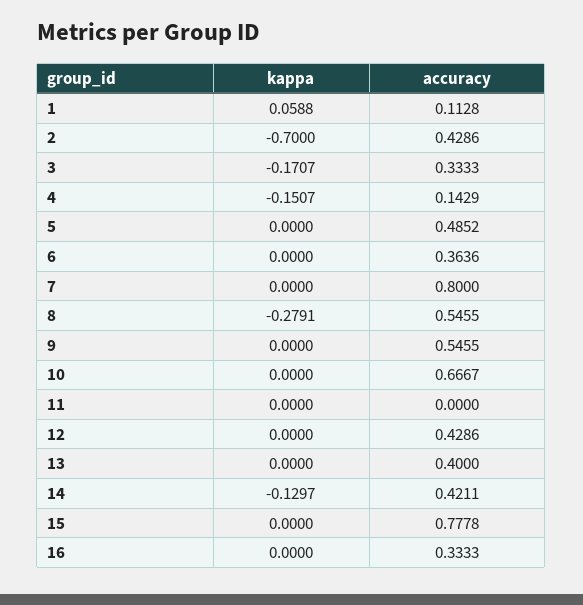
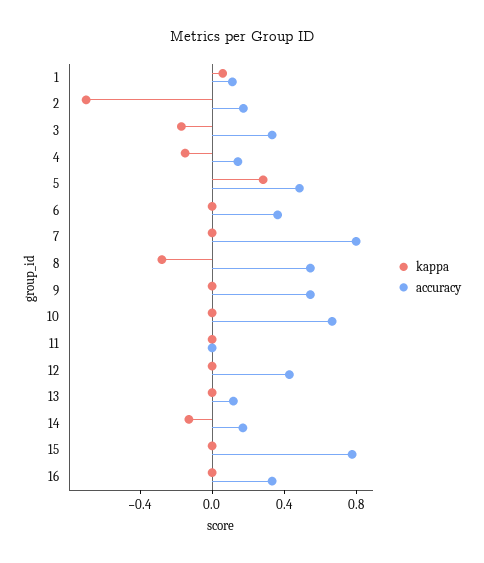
accuracy, 2: 0.4286 -> 0.2
kappa, 5: 0 -> 0.3
accuracy, 13: 0.4 -> 0.1
accuracy, 14: 0.4211 -> 0.2

